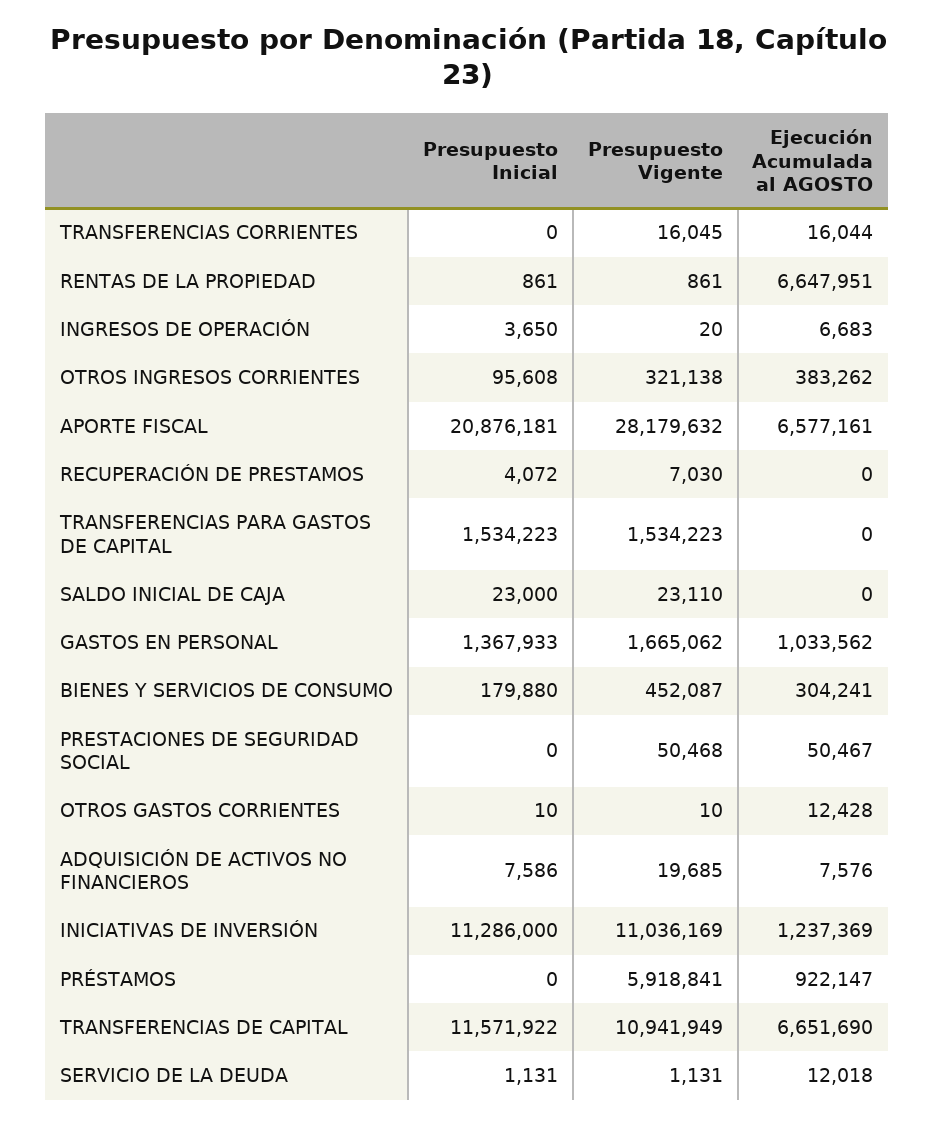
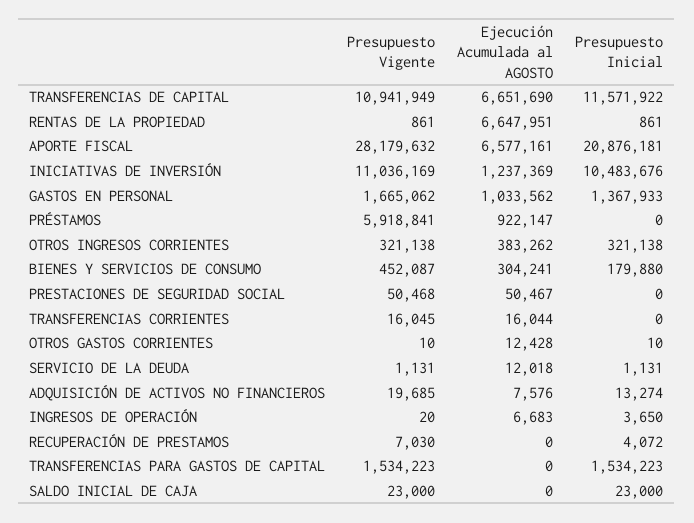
Presupuesto Inicial, OTROS INGRESOS CORRIENTES: 95608 -> 321138
Presupuesto Vigente, SALDO INICIAL DE CAJA: 23110 -> 23000
Presupuesto Inicial, ADQUISICIÓN DE ACTIVOS NO FINANCIEROS: 7586 -> 13274
Presupuesto Inicial, INICIATIVAS DE INVERSIÓN: 11286000 -> 10483676

